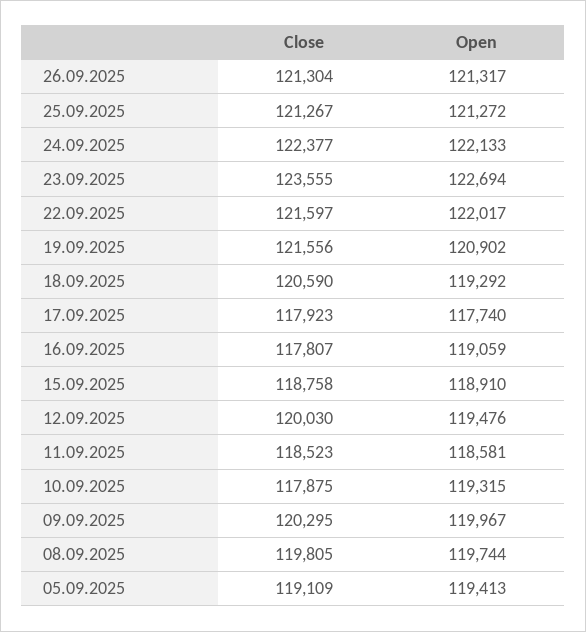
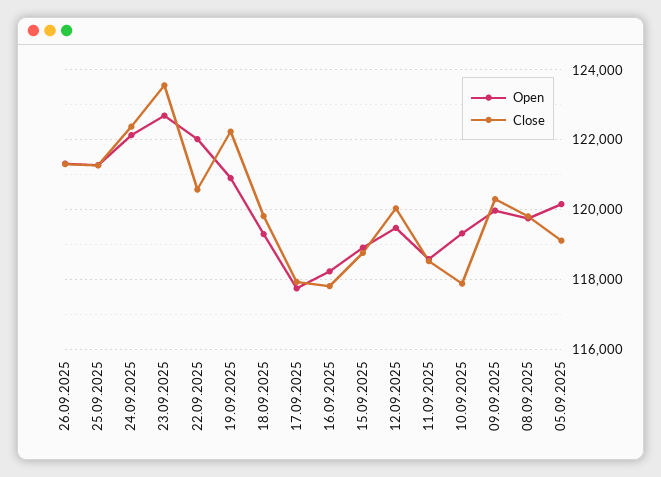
Close, 22.09.2025: 121597 -> 120600
Close, 19.09.2025: 121556 -> 122200
Close, 18.09.2025: 120590 -> 119800
Open, 16.09.2025: 119059 -> 118200
Open, 05.09.2025: 119413 -> 120200

